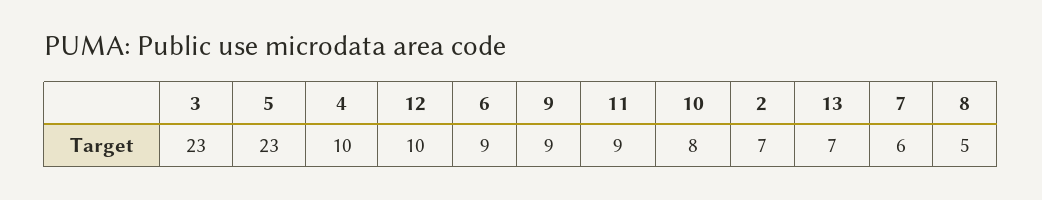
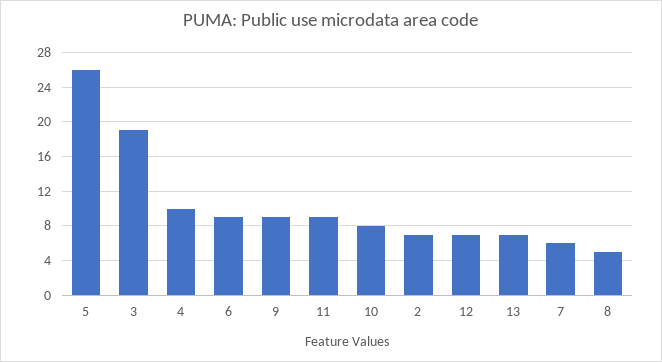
3: 23 -> 19
5: 23 -> 26
12: 10 -> 7

